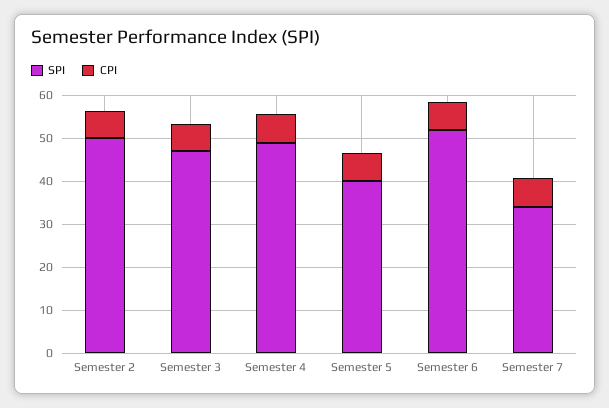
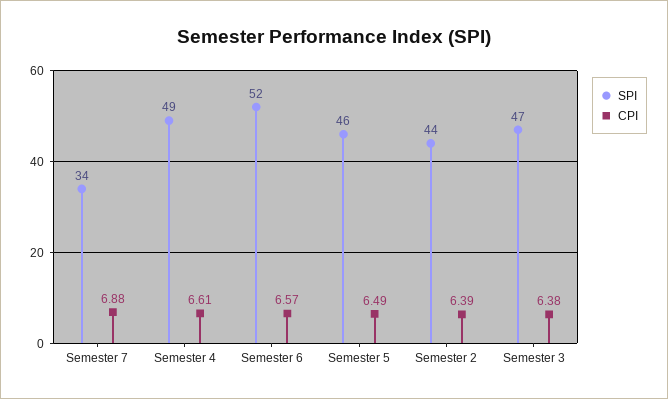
SPI, Semester 2: 50 -> 44
SPI, Semester 5: 40 -> 46

